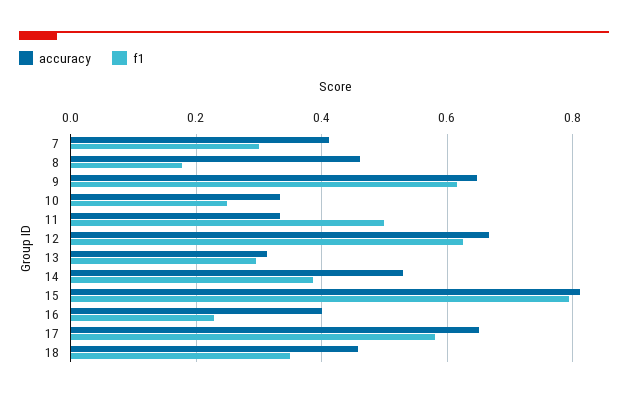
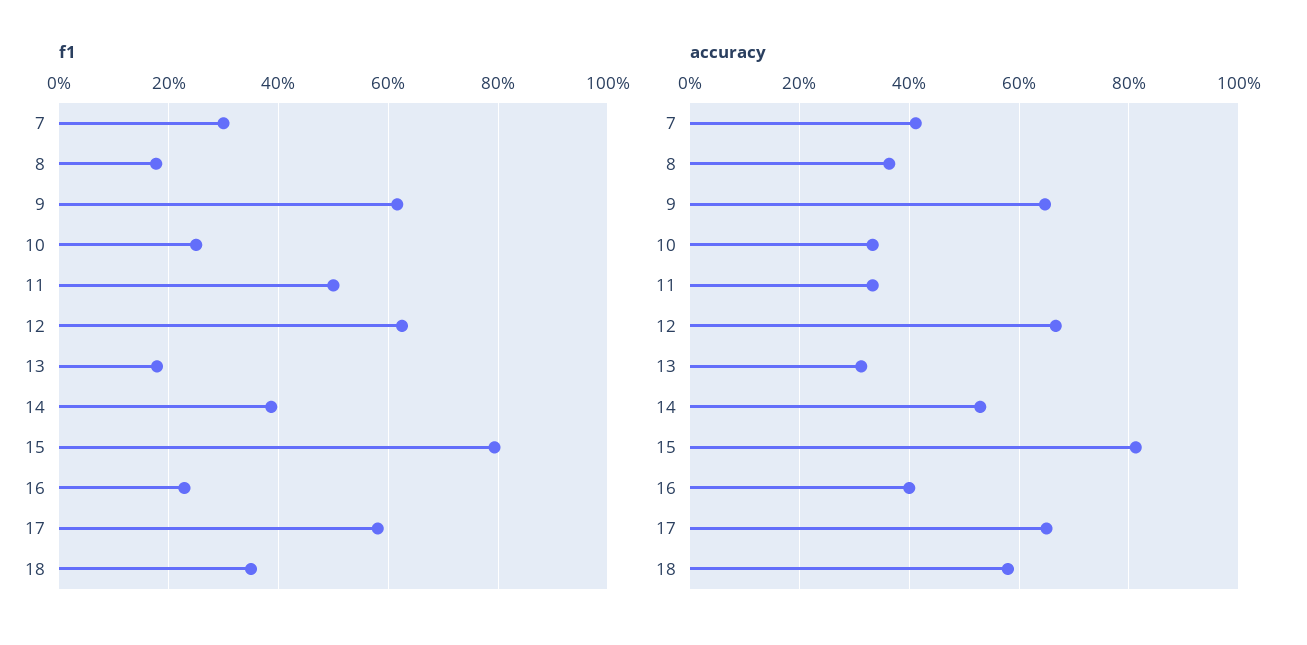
accuracy, 8: 0.46 -> 0.36
f1, 13: 0.3 -> 0.18
accuracy, 18: 0.46 -> 0.58

